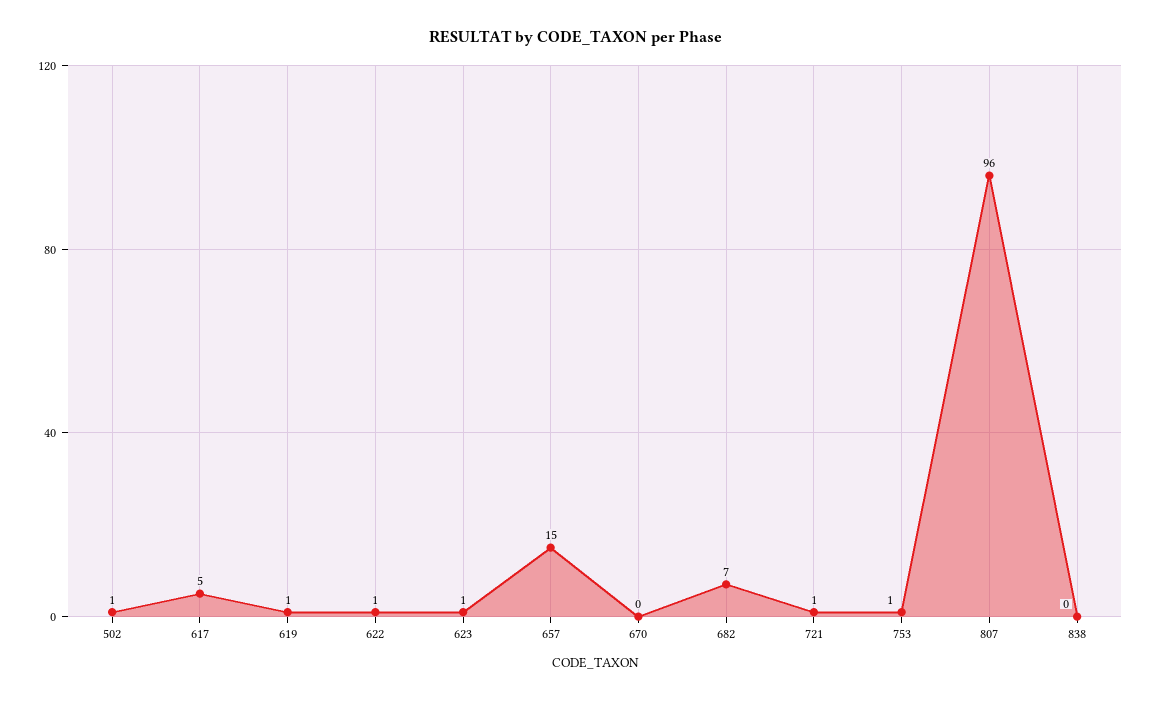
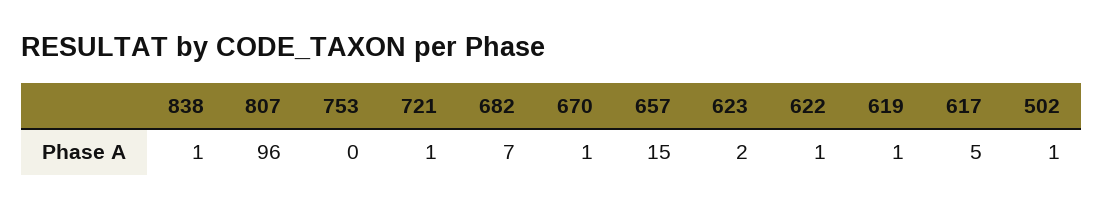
623: 1 -> 2
670: 0 -> 1
753: 1 -> 0
838: 0 -> 1

